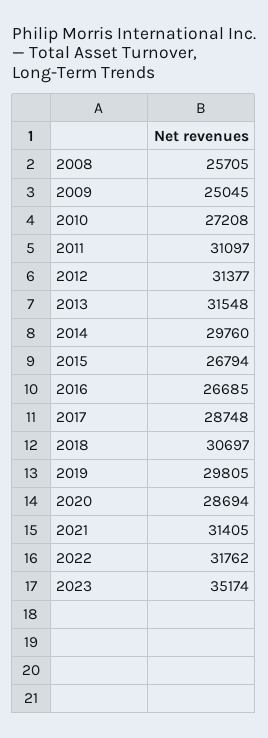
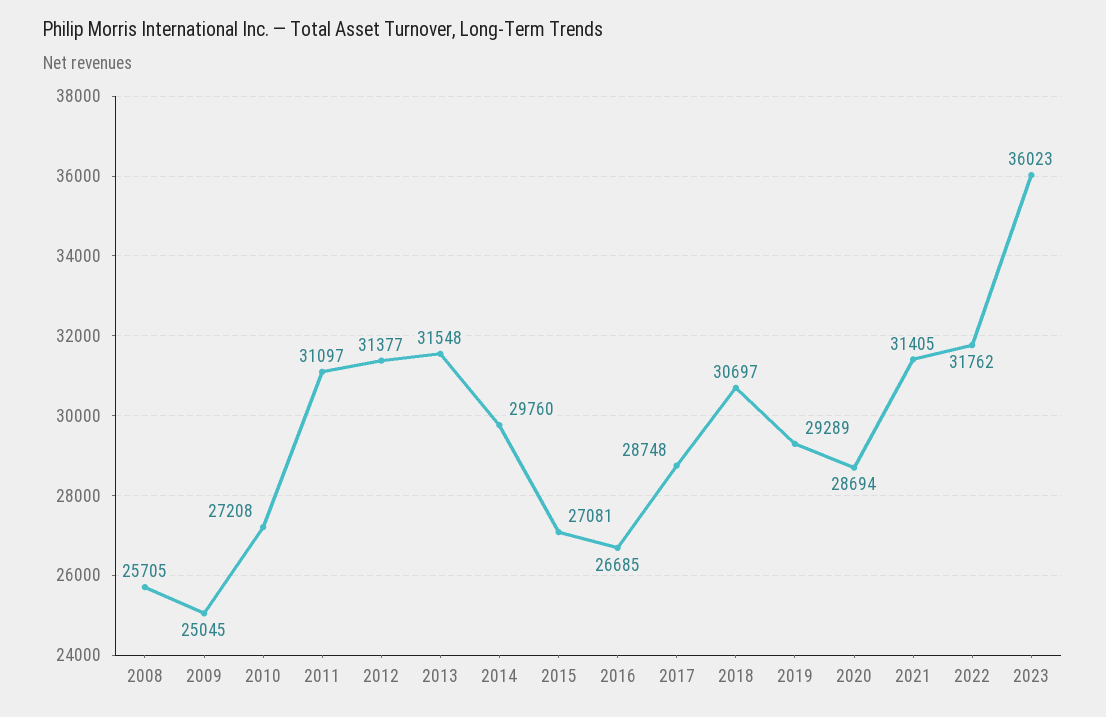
2015: 26794 -> 27081
2019: 29805 -> 29289
2023: 35174 -> 36023

